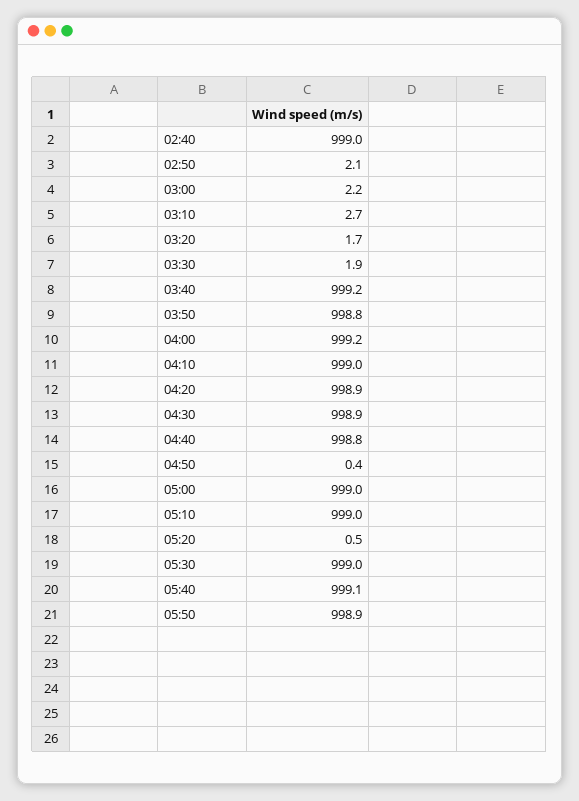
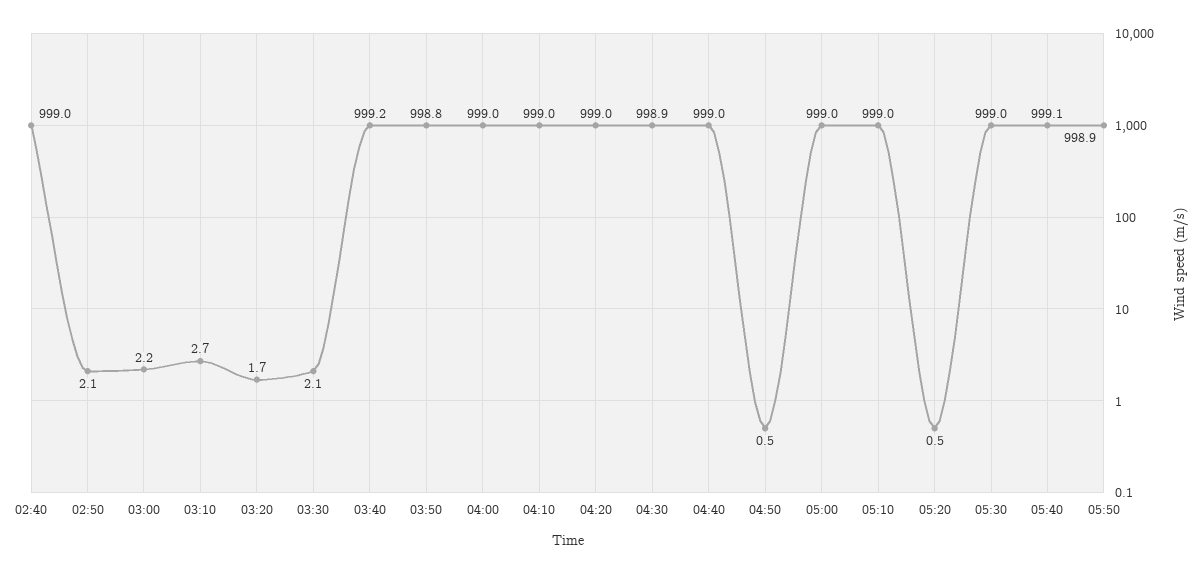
03:30: 1.9 -> 2.1
04:00: 999.2 -> 999
04:20: 998.9 -> 999
04:40: 998.8 -> 999
04:50: 0.4 -> 0.5

